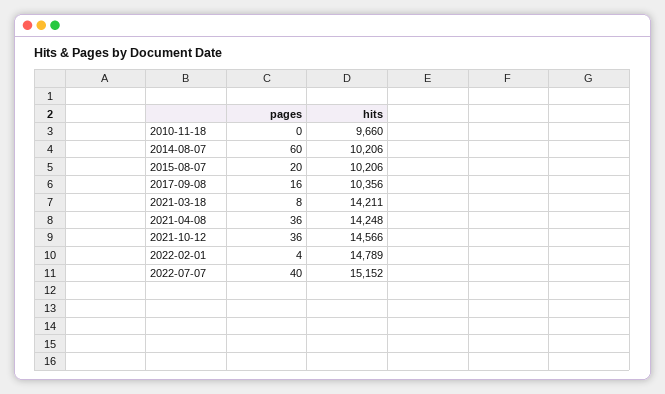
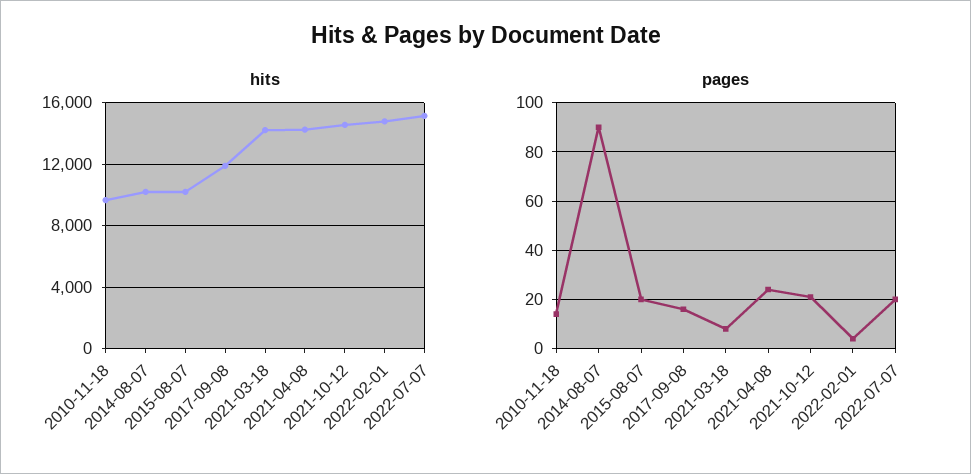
pages, 2010-11-18: 0 -> 15
pages, 2014-08-07: 60 -> 90
hits, 2017-09-08: 10356 -> 12000
pages, 2021-04-08: 36 -> 25
pages, 2021-10-12: 36 -> 20
pages, 2022-07-07: 40 -> 20

